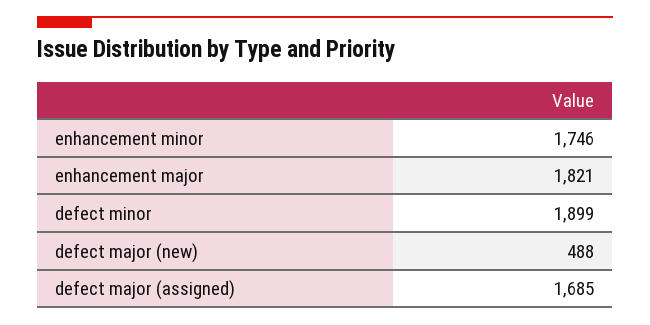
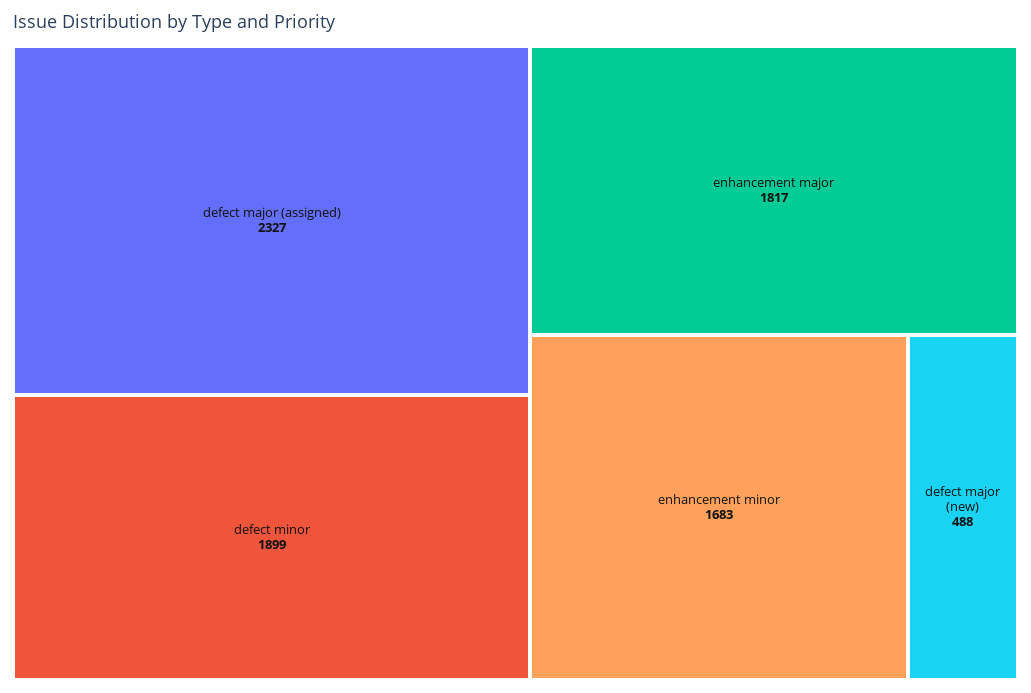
enhancement minor: 1746 -> 1683
enhancement major: 1821 -> 1817
defect major (assigned): 1685 -> 2327

